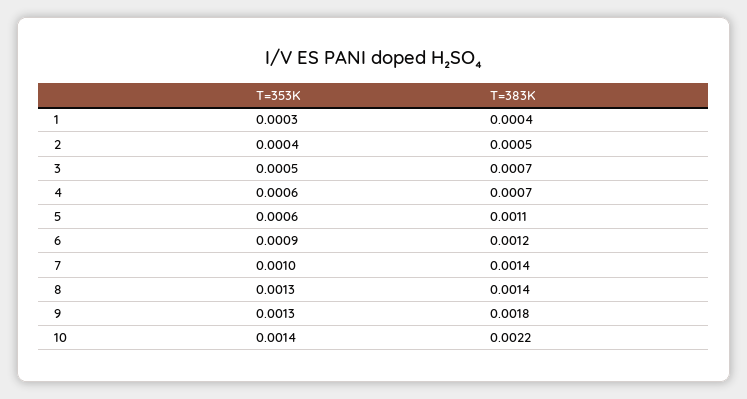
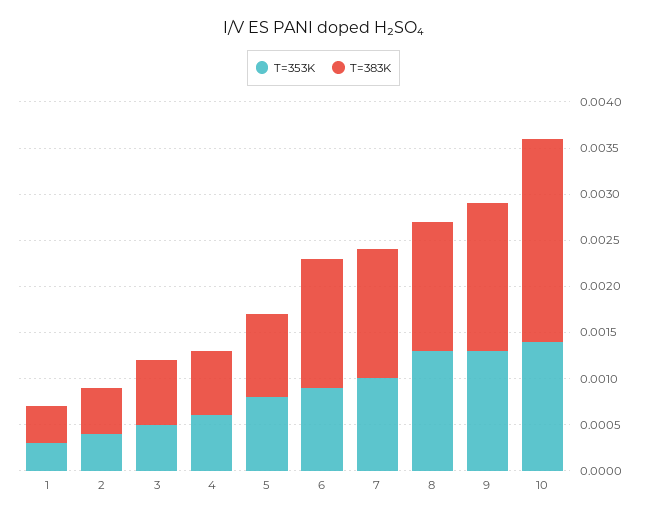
T=353K, 5: 0.0006 -> 0.0008
T=383K, 5: 0.0011 -> 0.0009
T=383K, 6: 0.0012 -> 0.0014
T=383K, 9: 0.0018 -> 0.0016

